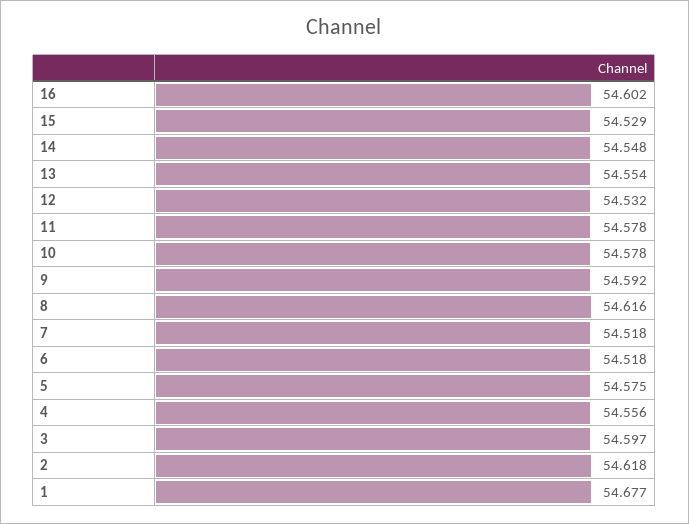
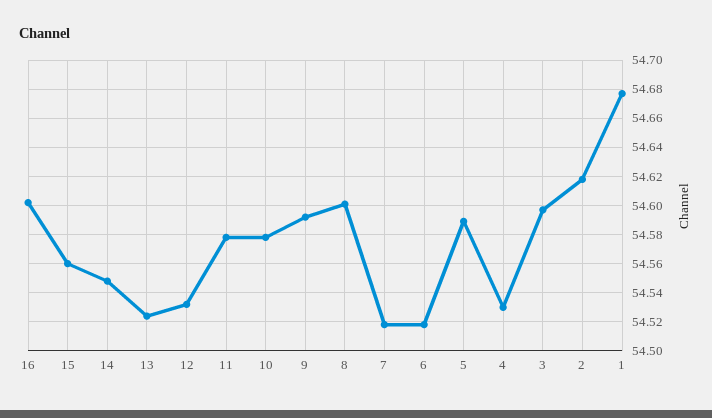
15: 54.529 -> 54.56
13: 54.554 -> 54.525
8: 54.616 -> 54.6
5: 54.575 -> 54.59
4: 54.556 -> 54.53

